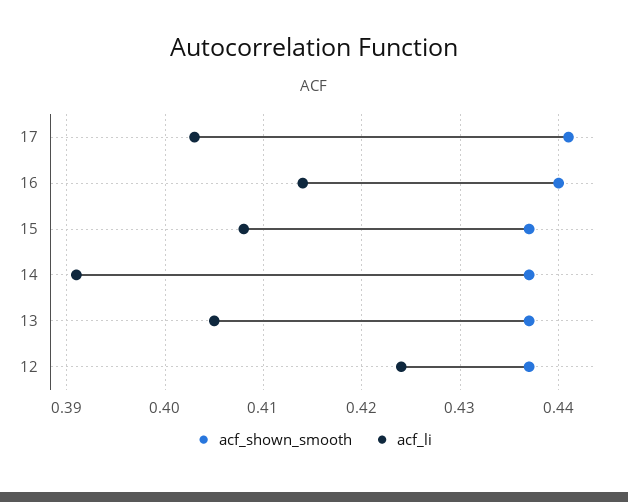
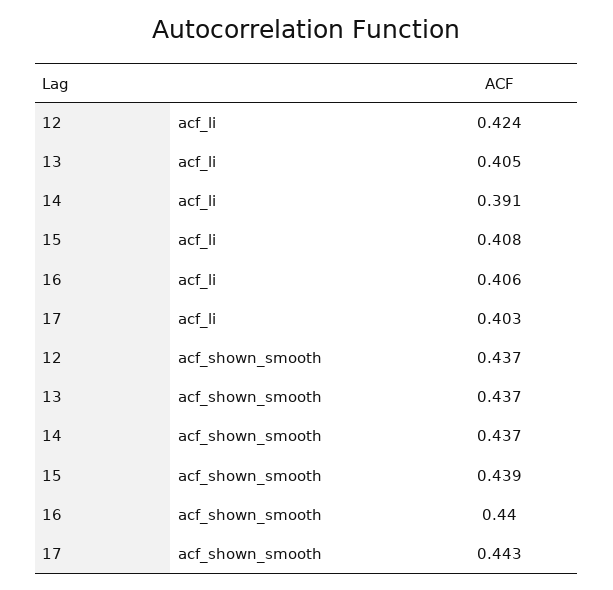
acf_shown_smooth, 17: 0.441 -> 0.443
acf_li, 16: 0.414 -> 0.406
acf_shown_smooth, 15: 0.437 -> 0.439

